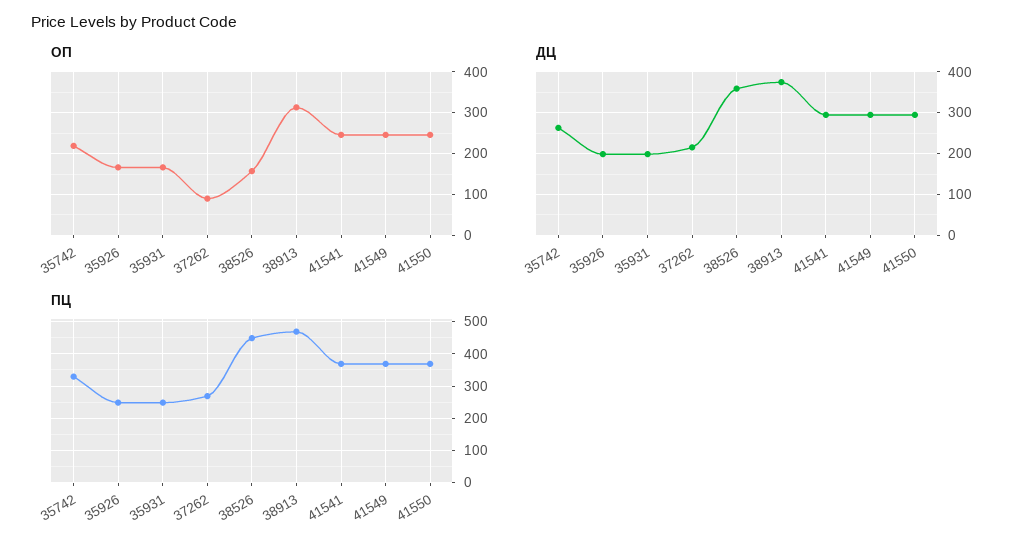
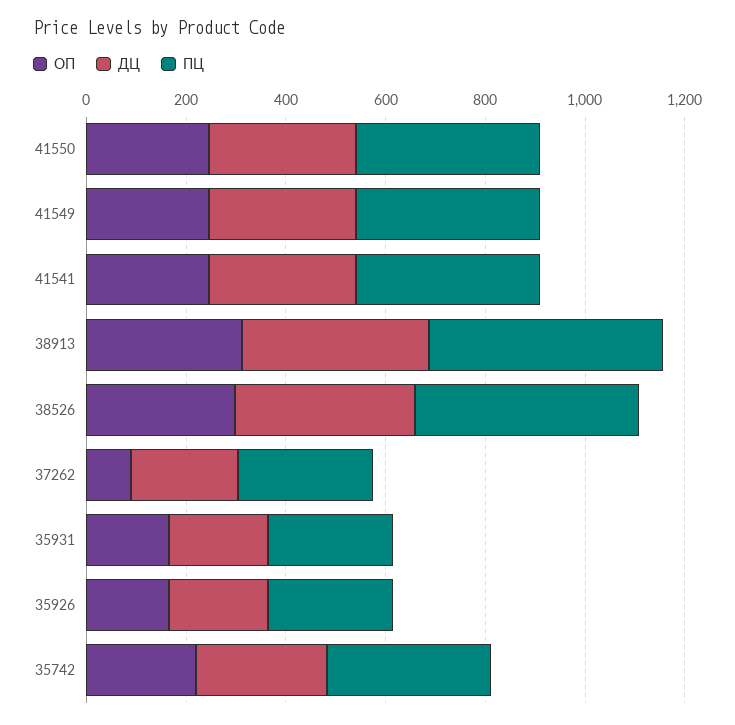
ОП, 38526: 160 -> 300

